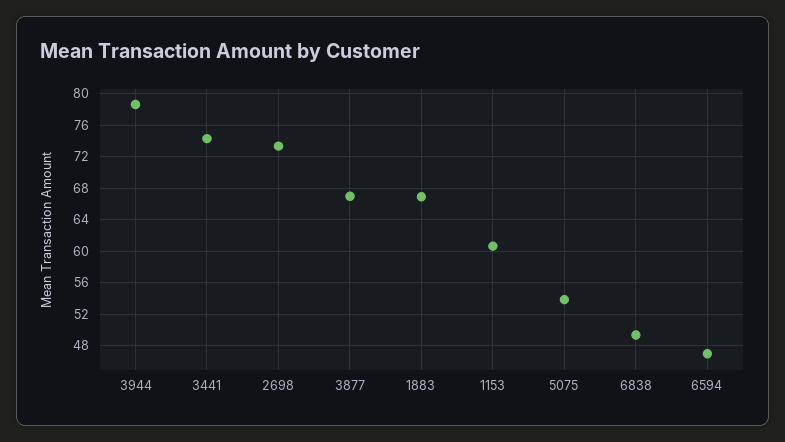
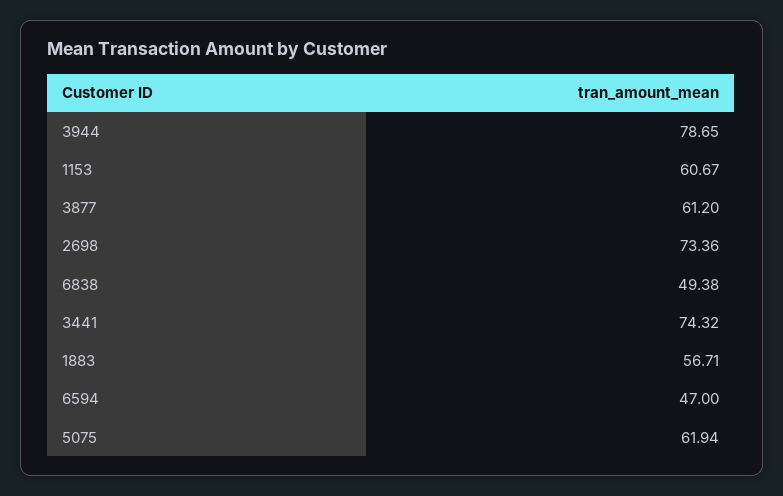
3877: 67 -> 61.2
1883: 67 -> 56.71
5075: 54 -> 61.94

